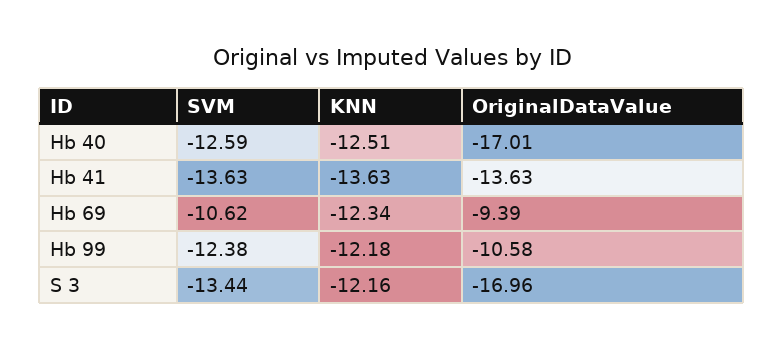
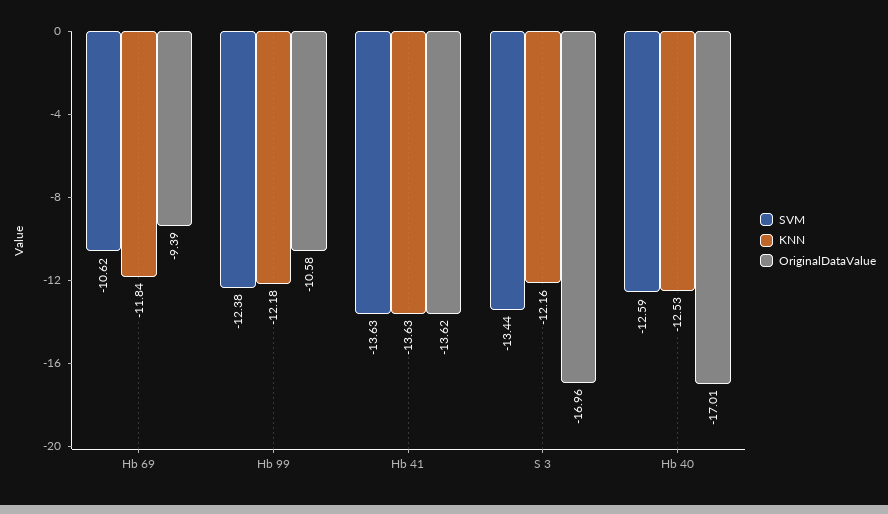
KNN, Hb 40: -12.51 -> -12.53
OriginalDataValue, Hb 41: -13.63 -> -13.62
KNN, Hb 69: -12.34 -> -11.84

